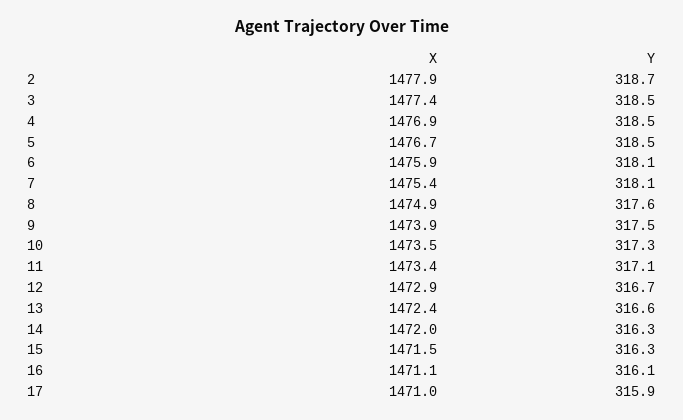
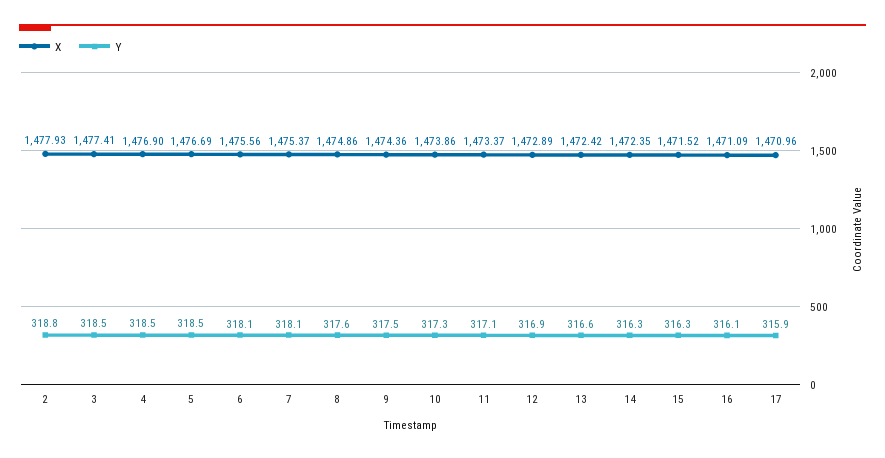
Y, 2: 318.7 -> 318.8
X, 6: 1475.9 -> 1475.56
X, 9: 1473.9 -> 1474.36
X, 10: 1473.5 -> 1473.86
Y, 12: 316.7 -> 316.9
X, 14: 1472 -> 1472.35

